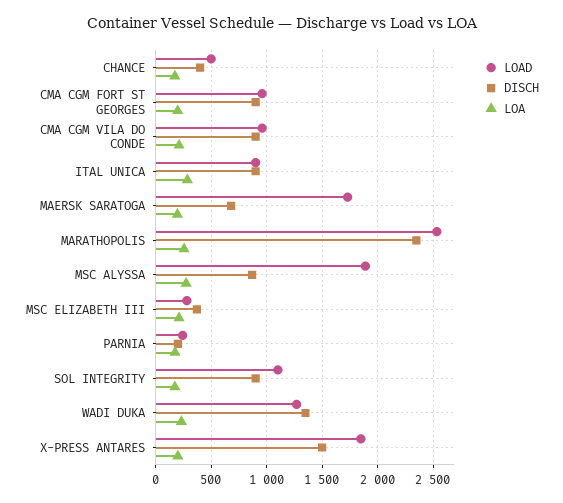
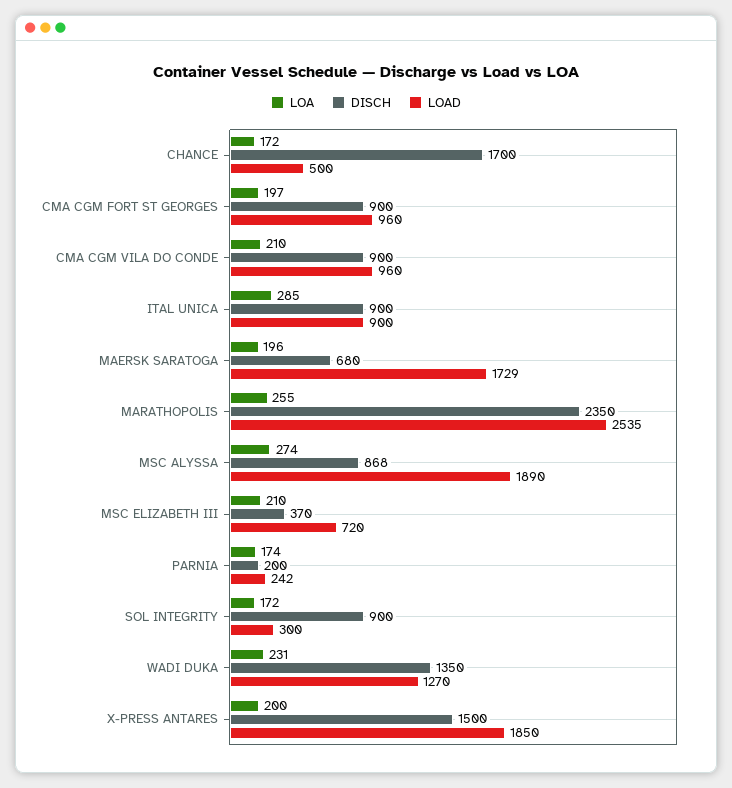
DISCH, CHANCE: 400 -> 1700
LOAD, MSC ELIZABETH III: 300 -> 720
LOAD, SOL INTEGRITY: 1100 -> 300

